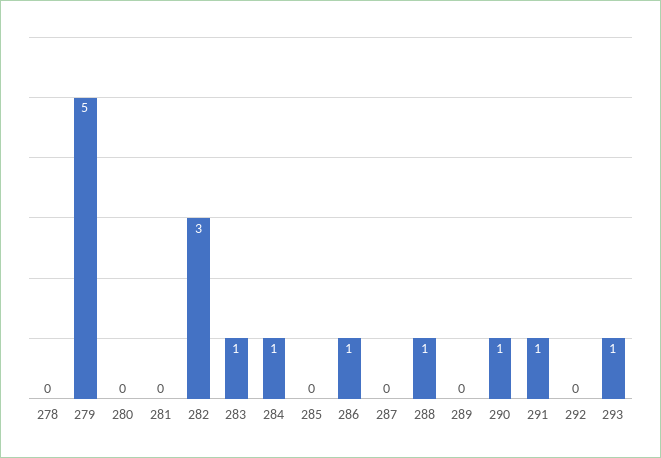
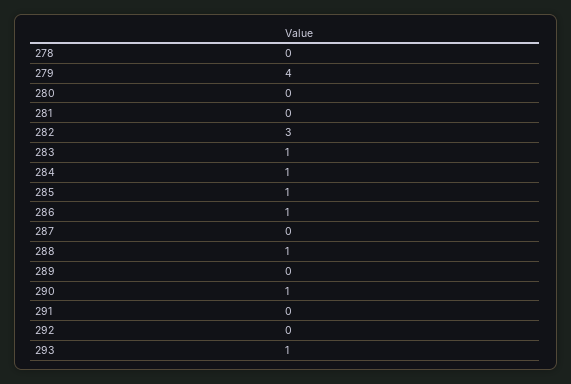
279: 5 -> 4
285: 0 -> 1
291: 1 -> 0

